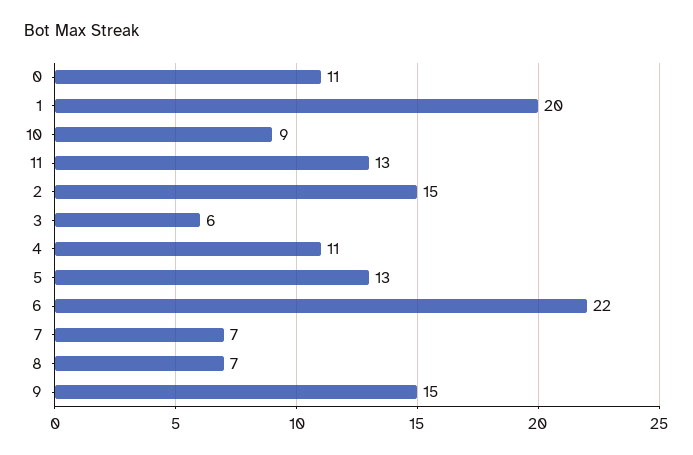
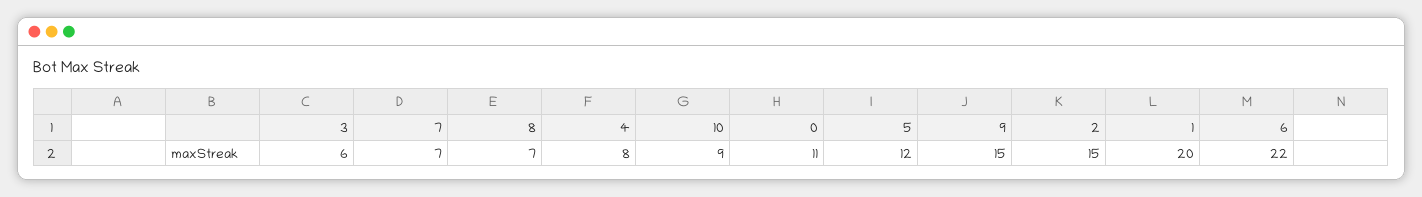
11: 13 -> none
4: 11 -> 8
5: 13 -> 12

